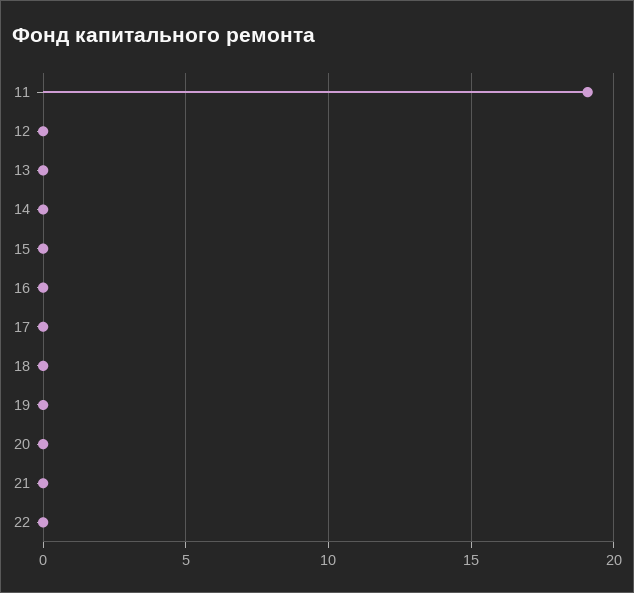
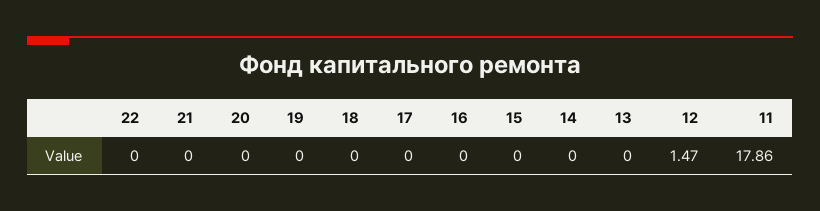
11: 19 -> 17.86
12: 0 -> 1.47

